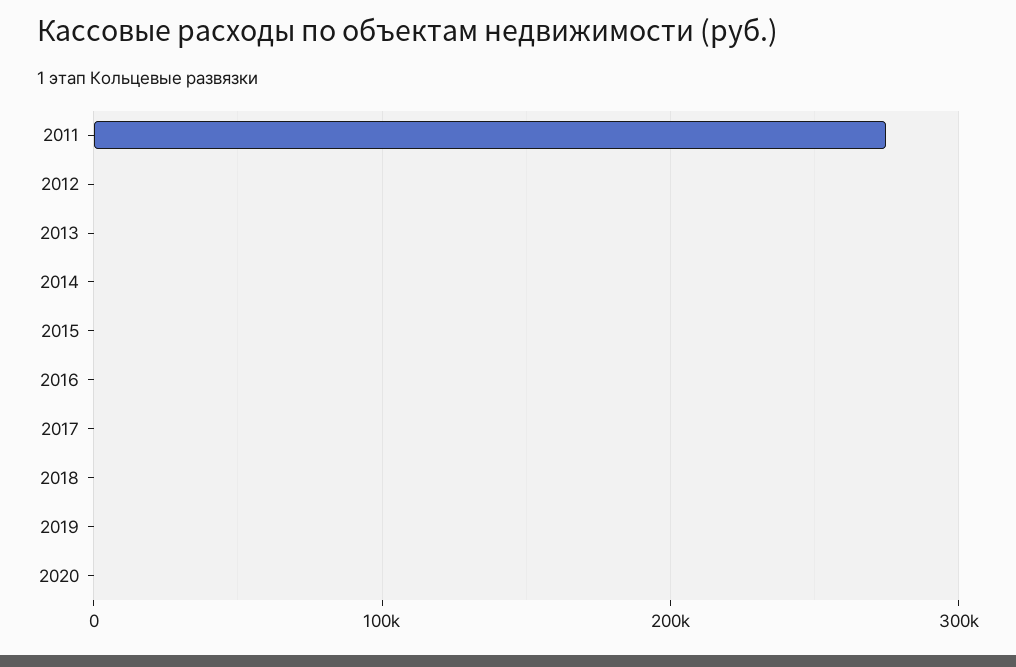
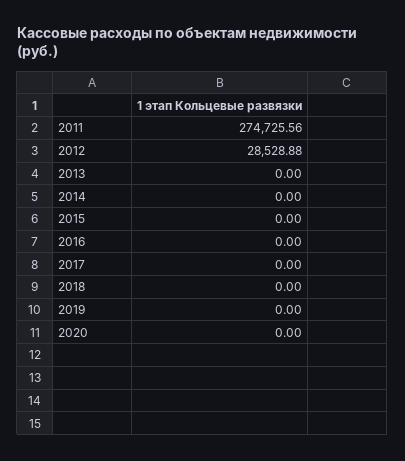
2012: 0 -> 28528.88

